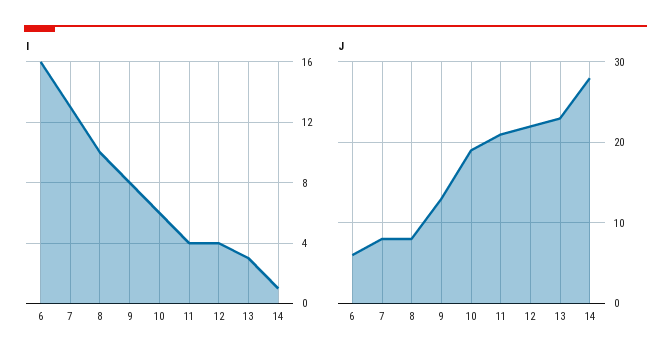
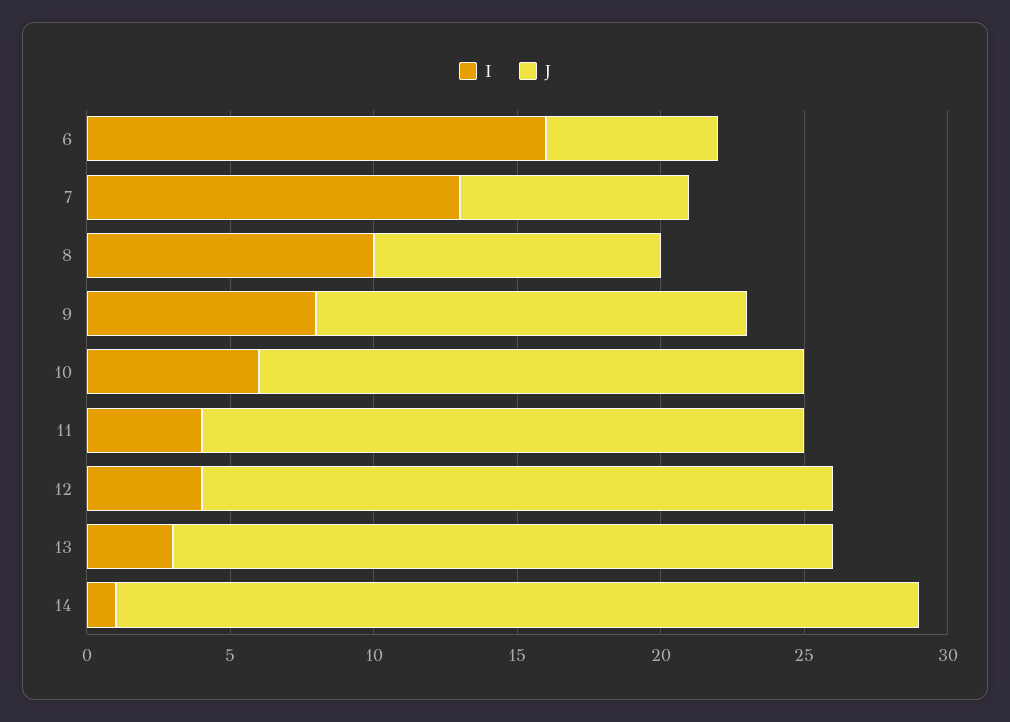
J, 8: 8 -> 10
J, 9: 13 -> 15

